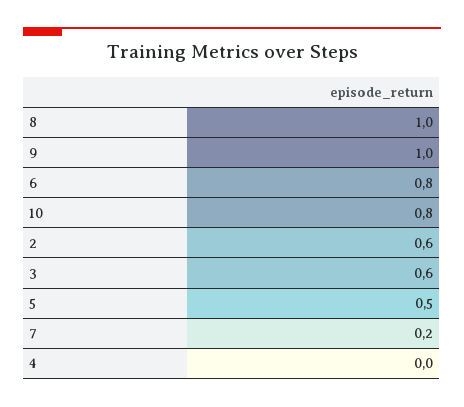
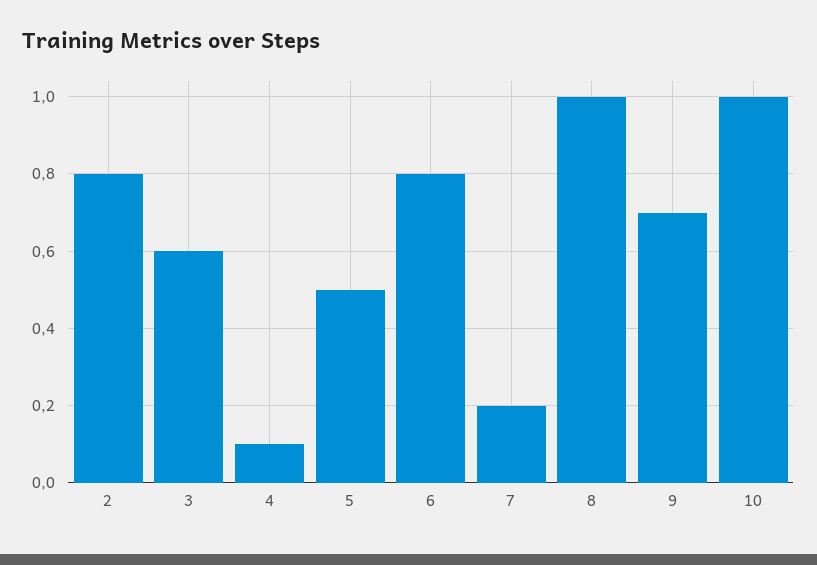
9: 1 -> 0.7
10: 0.8 -> 1
2: 0.6 -> 0.8
4: 0 -> 0.1

